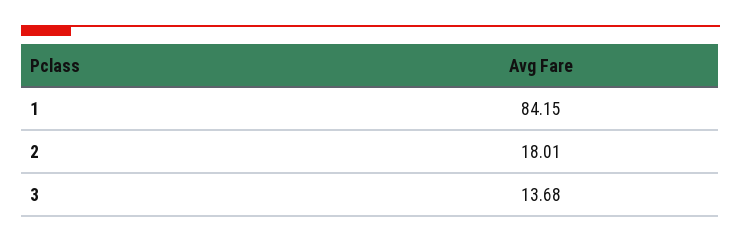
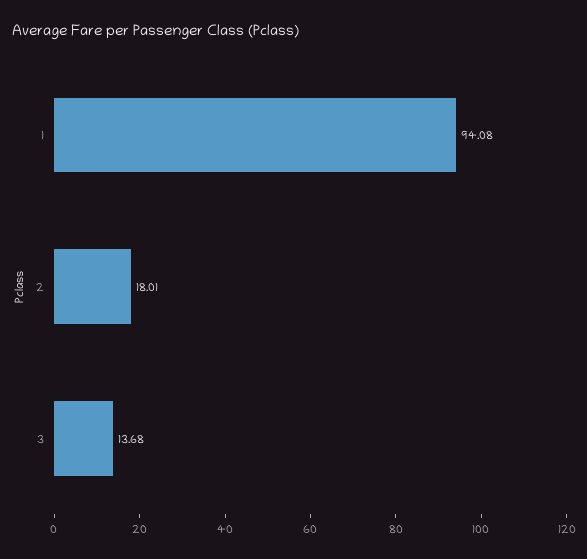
1: 84.15 -> 94.08

